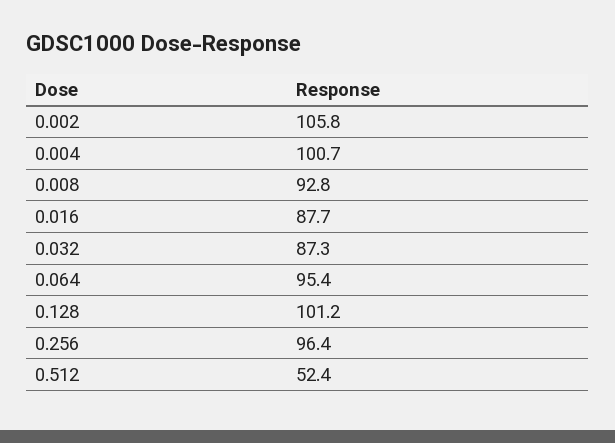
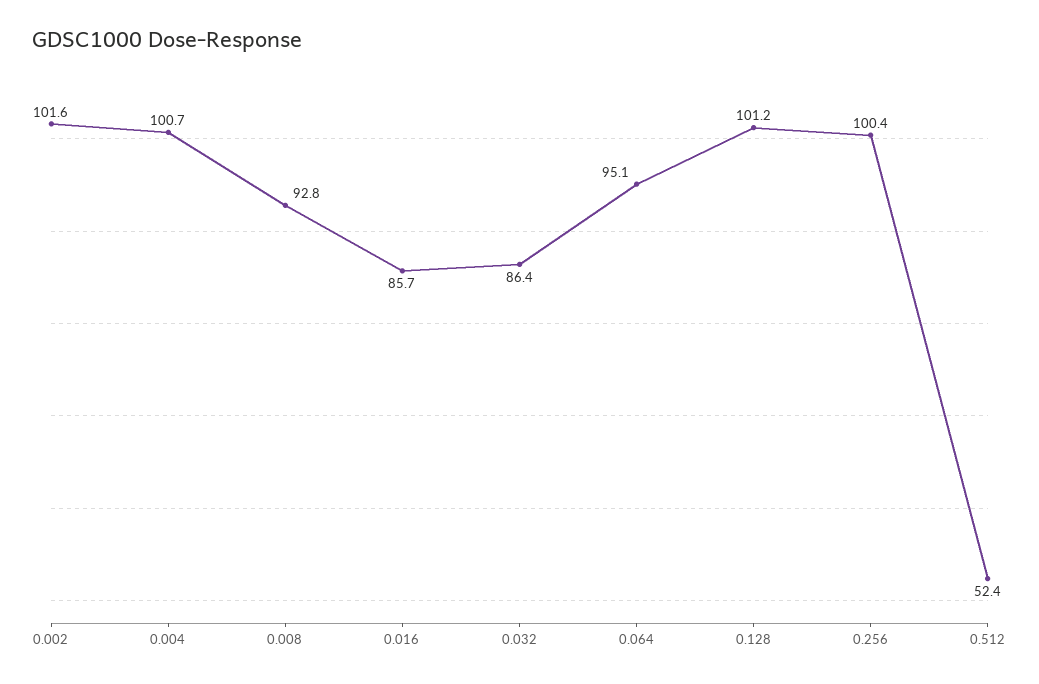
0.002: 105.8 -> 101.6
0.016: 87.7 -> 85.7
0.032: 87.3 -> 86.4
0.064: 95.4 -> 95.1
0.256: 96.4 -> 100.4

